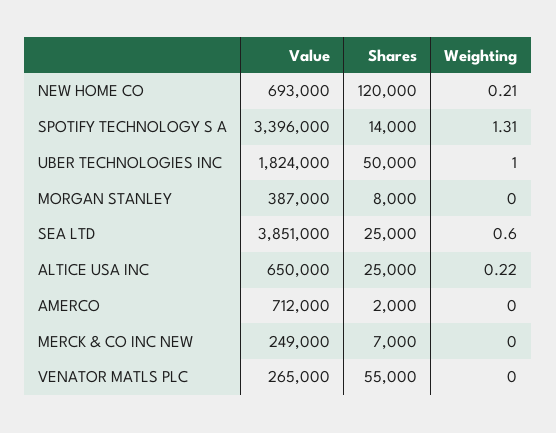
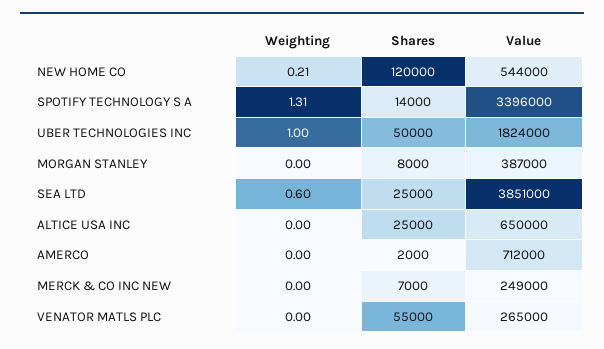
Value, NEW HOME CO: 693000 -> 544000
Weighting, ALTICE USA INC: 0.22 -> 0

